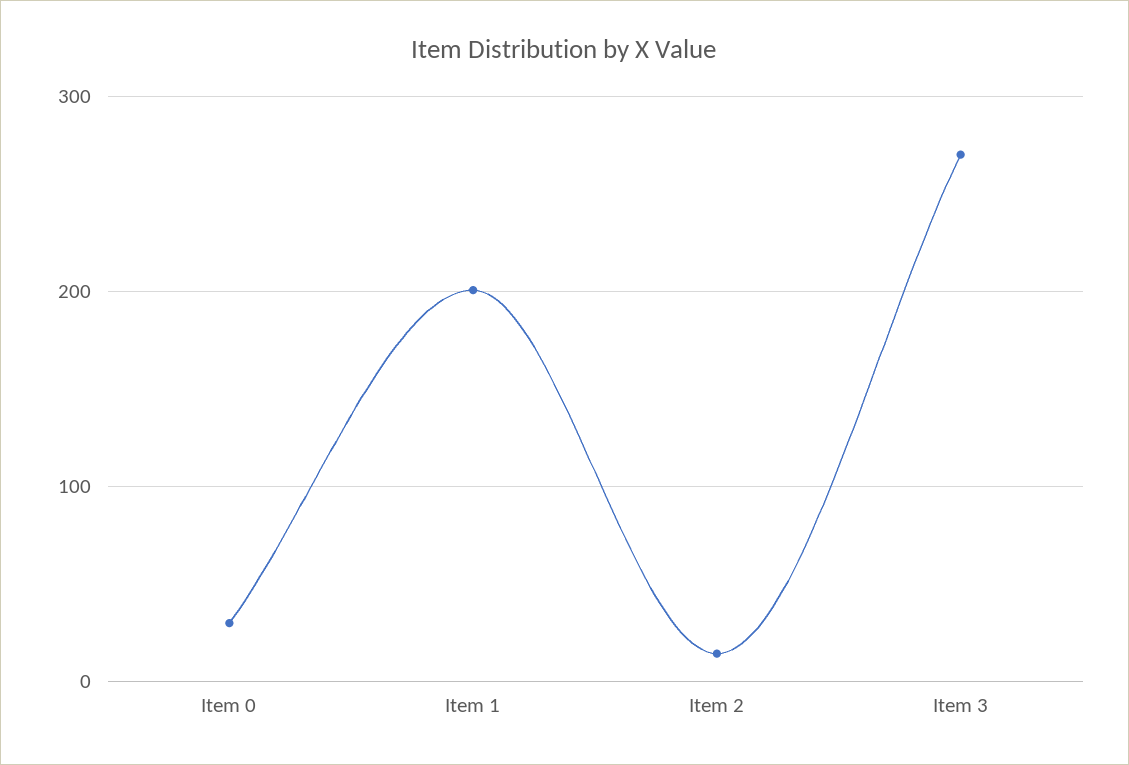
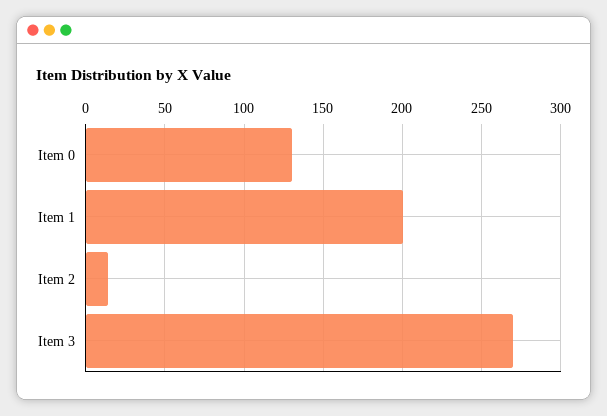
Item 0: 30 -> 130

